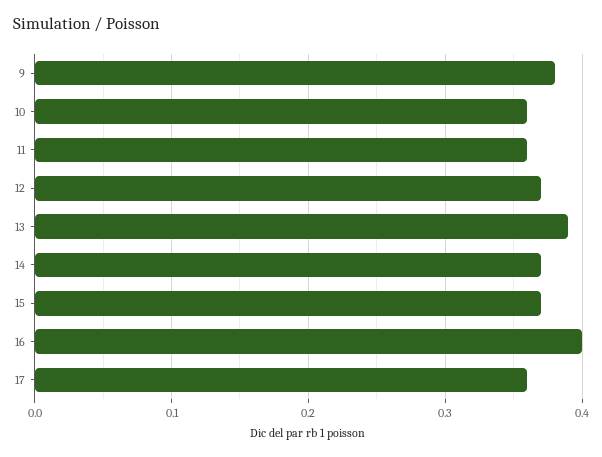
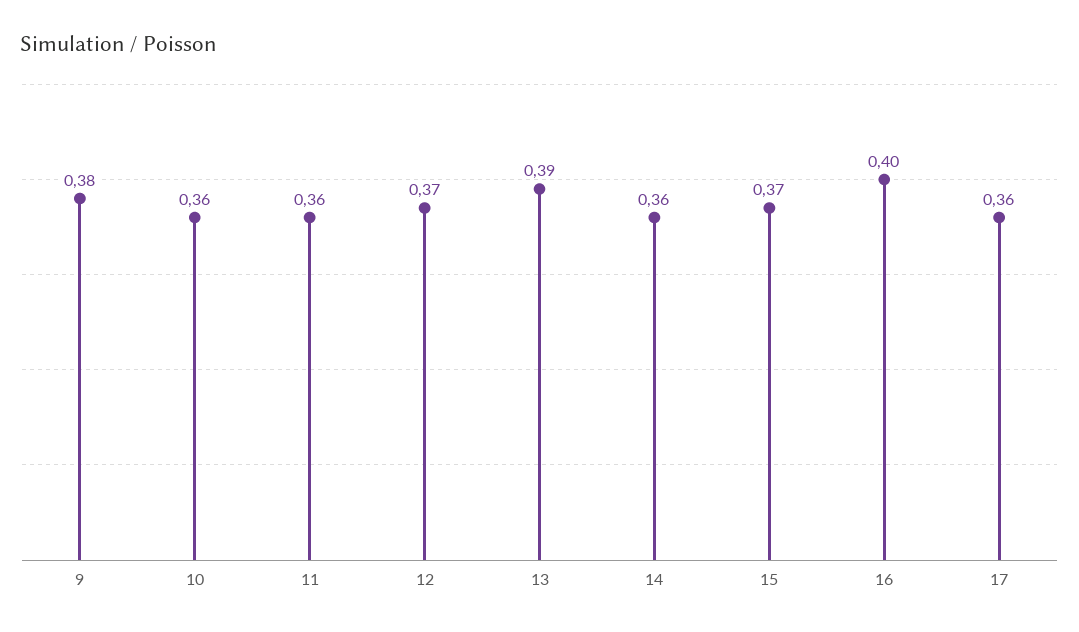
14: 0.37 -> 0.36

